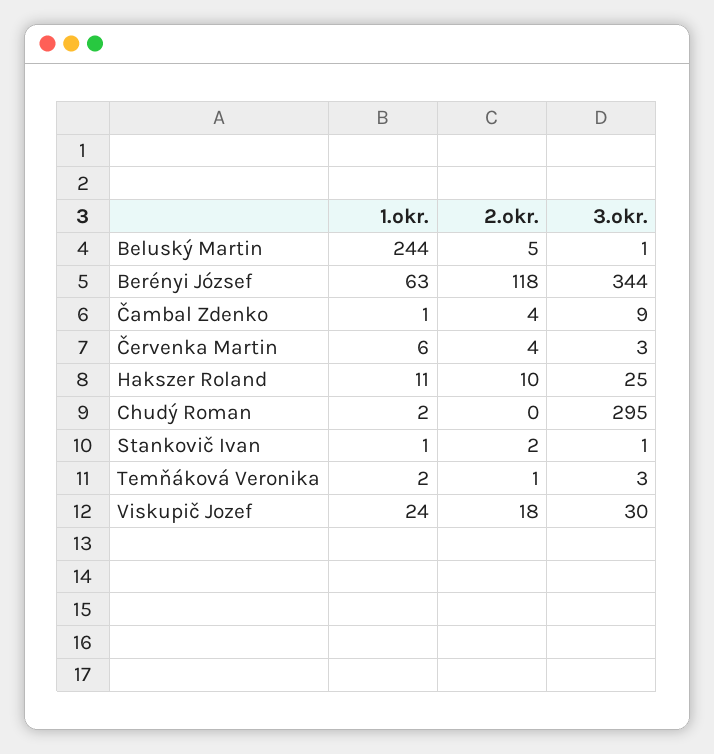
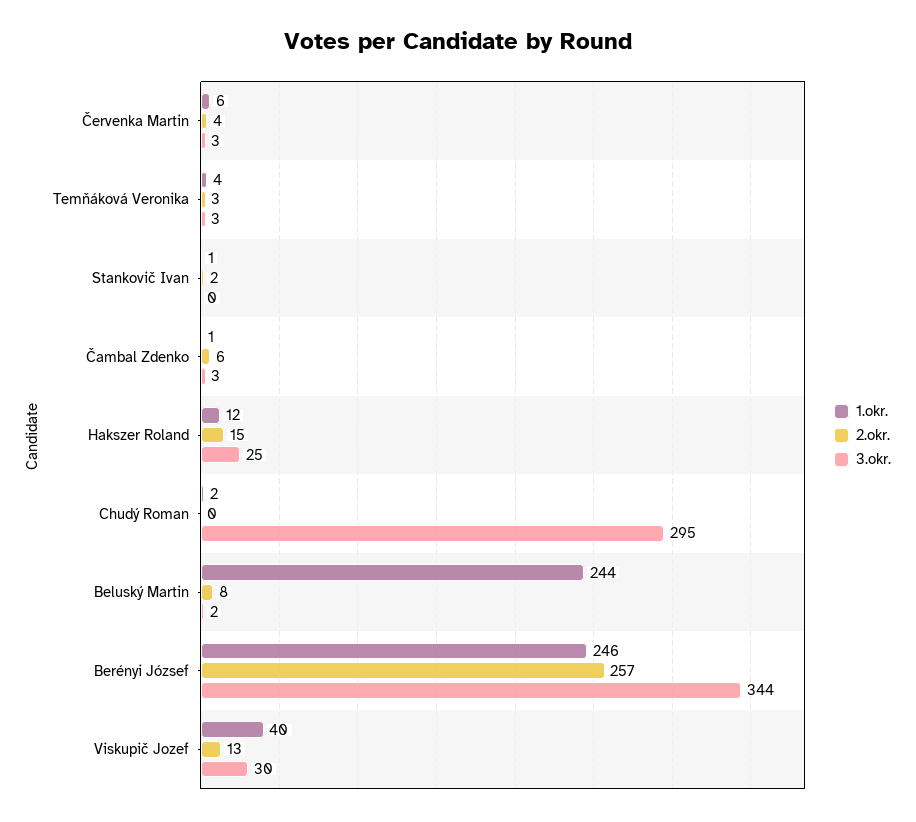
2.okr., Beluský Martin: 5 -> 8
3.okr., Beluský Martin: 1 -> 2
1.okr., Berényi József: 63 -> 246
2.okr., Berényi József: 118 -> 257
2.okr., Čambal Zdenko: 4 -> 6
3.okr., Čambal Zdenko: 9 -> 3
1.okr., Hakszer Roland: 11 -> 12
2.okr., Hakszer Roland: 10 -> 15
3.okr., Stankovič Ivan: 1 -> 0
1.okr., Temňáková Veronika: 2 -> 4
2.okr., Temňáková Veronika: 1 -> 3
1.okr., Viskupič Jozef: 24 -> 40
2.okr., Viskupič Jozef: 18 -> 13

